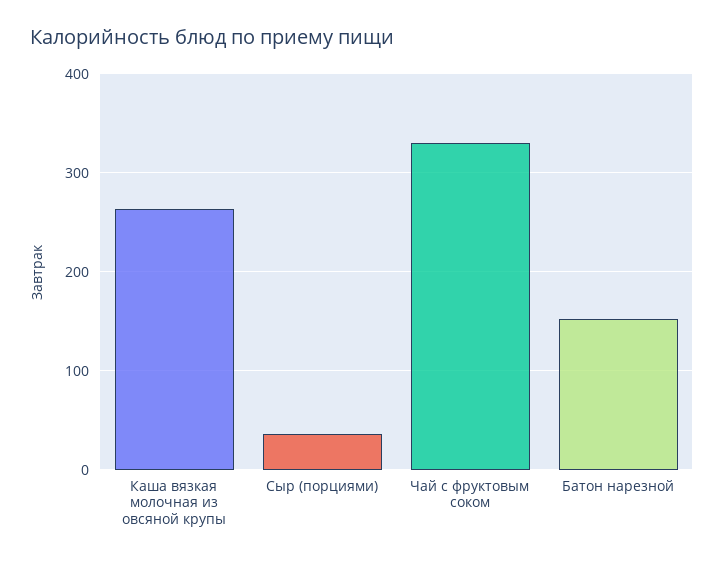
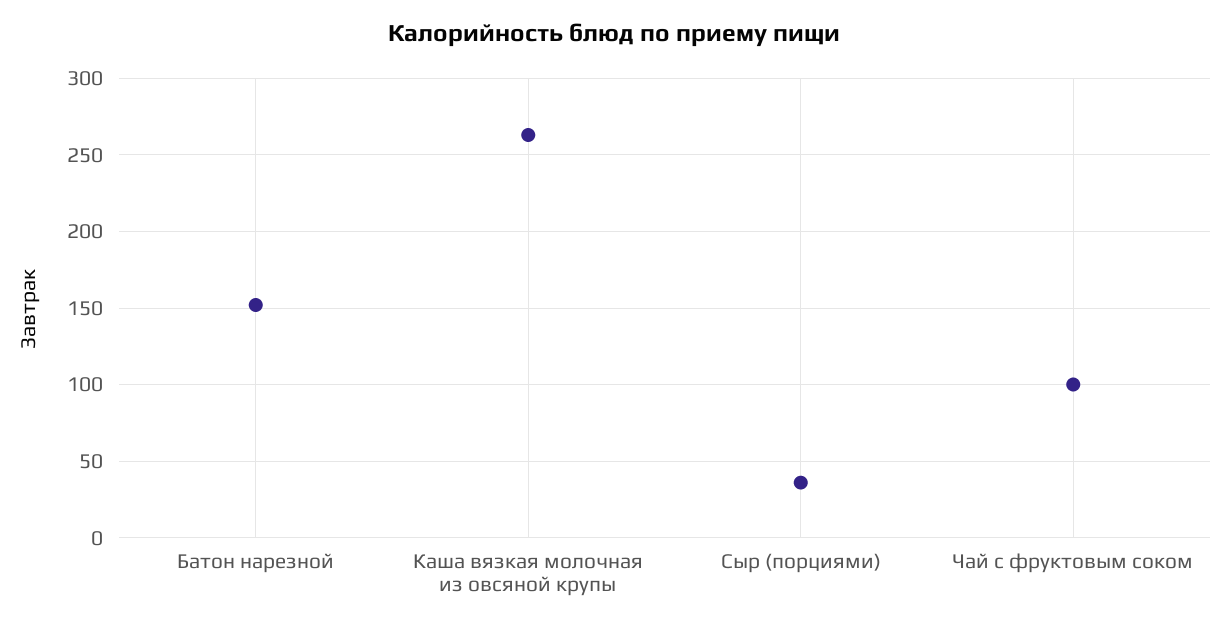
Чай с фруктовым соком: 330 -> 100

